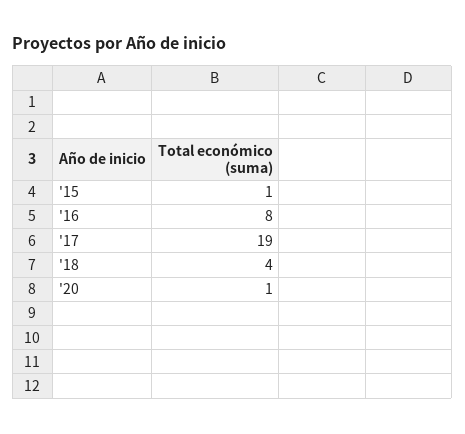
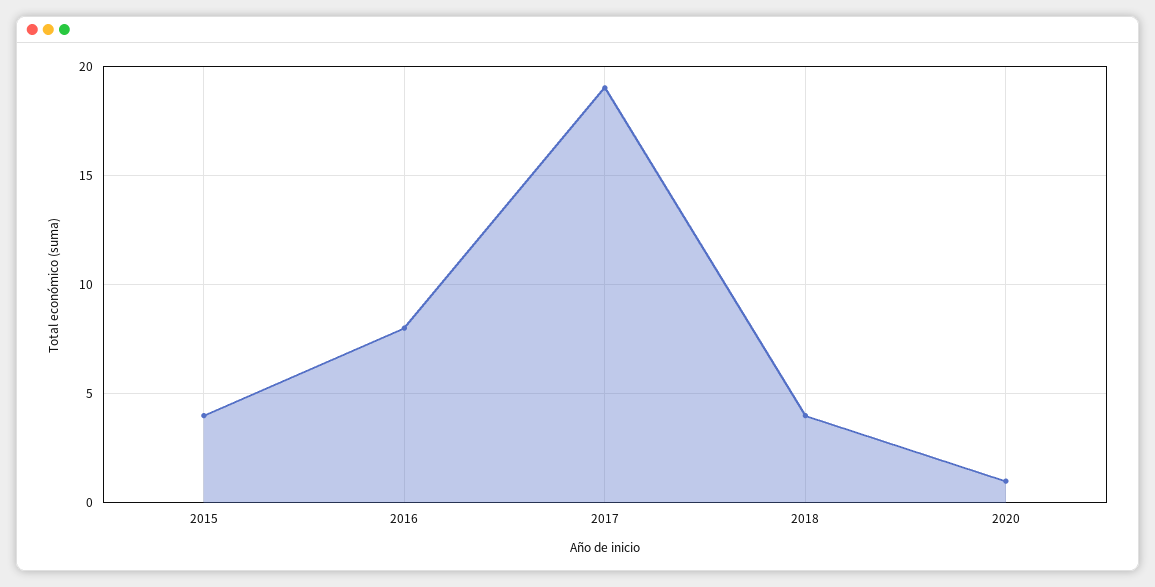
'15: 1 -> 4

